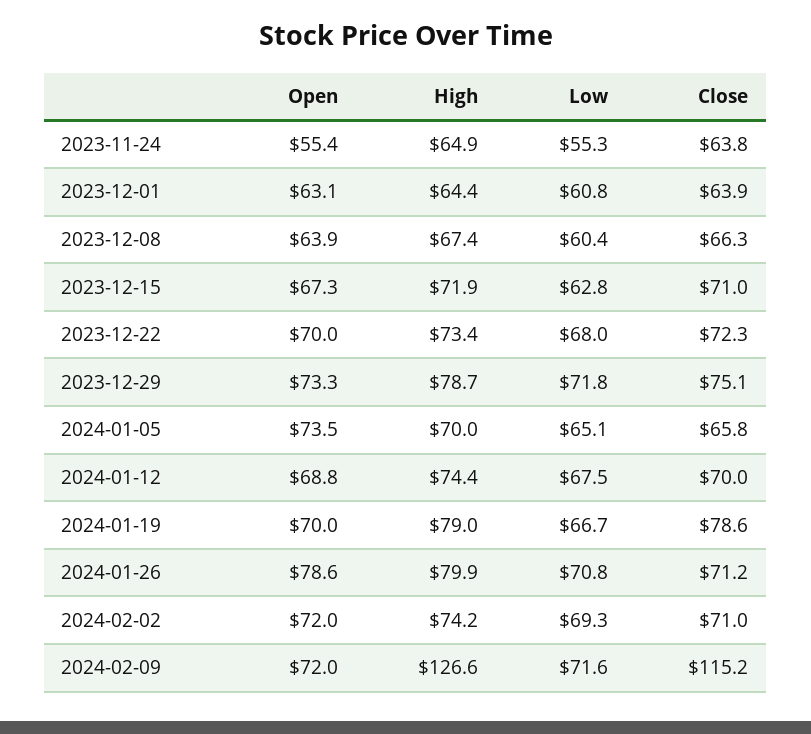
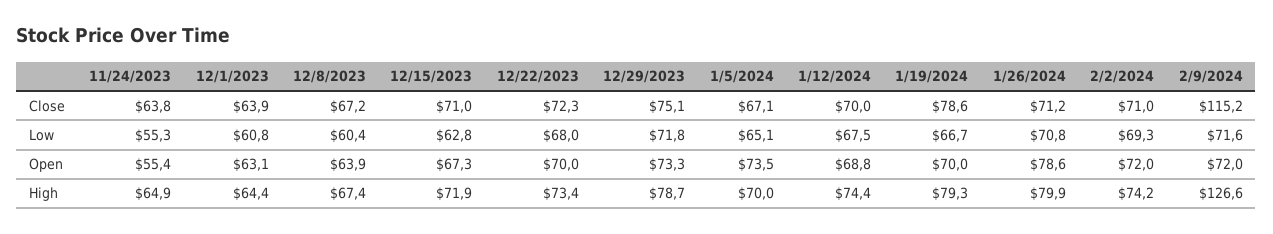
Close, 2023-12-08: 66.3 -> 67.2
Close, 2024-01-05: 65.8 -> 67.1
High, 2024-01-19: 79 -> 79.3

